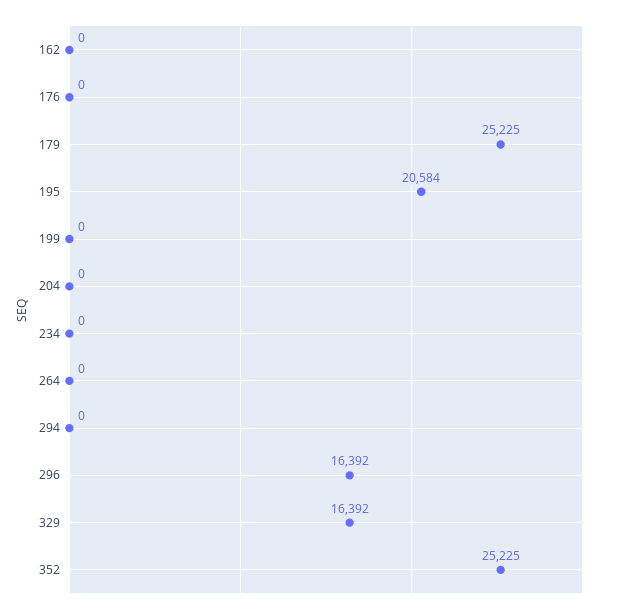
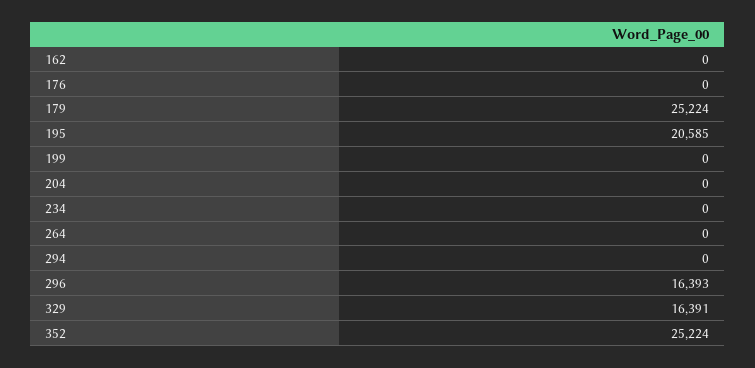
179: 25225 -> 25224
195: 20584 -> 20585
296: 16392 -> 16393
329: 16392 -> 16391
352: 25225 -> 25224

